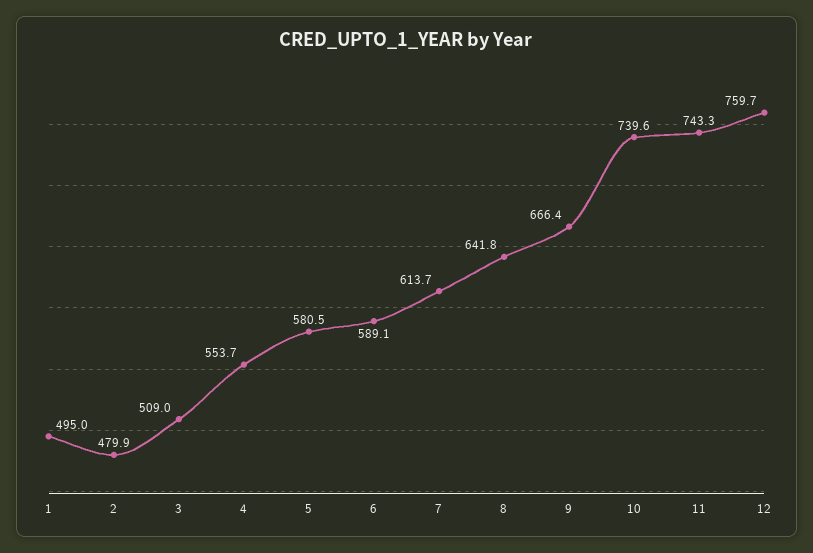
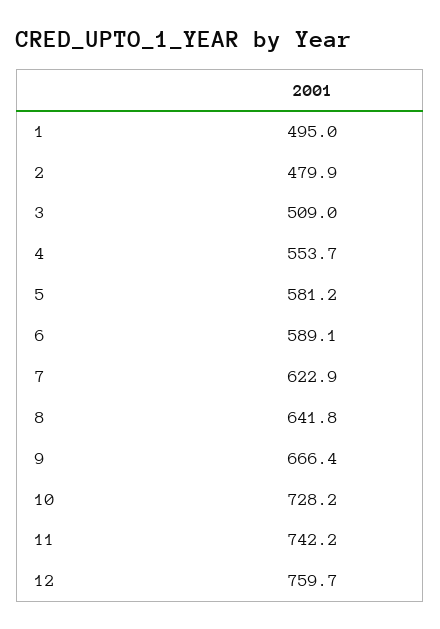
5: 580.5 -> 581.2
7: 613.7 -> 622.9
10: 739.6 -> 728.2
11: 743.3 -> 742.2

